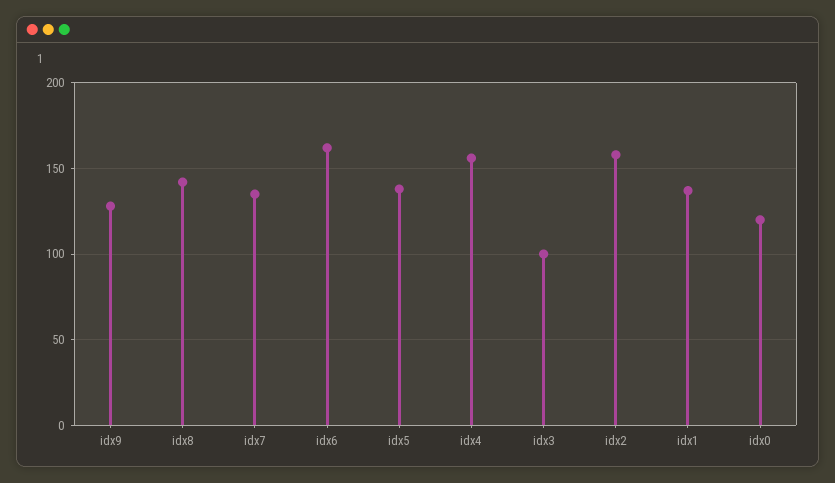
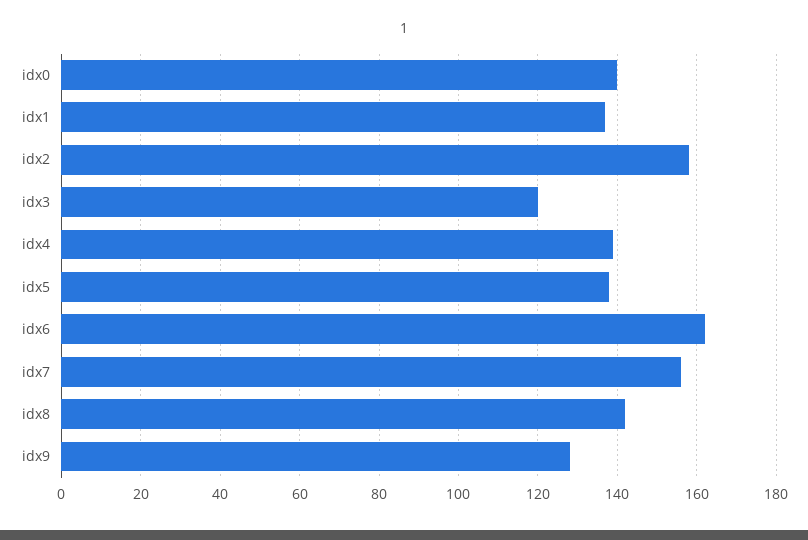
idx7: 135 -> 155
idx4: 155 -> 140
idx3: 100 -> 120
idx0: 120 -> 140

